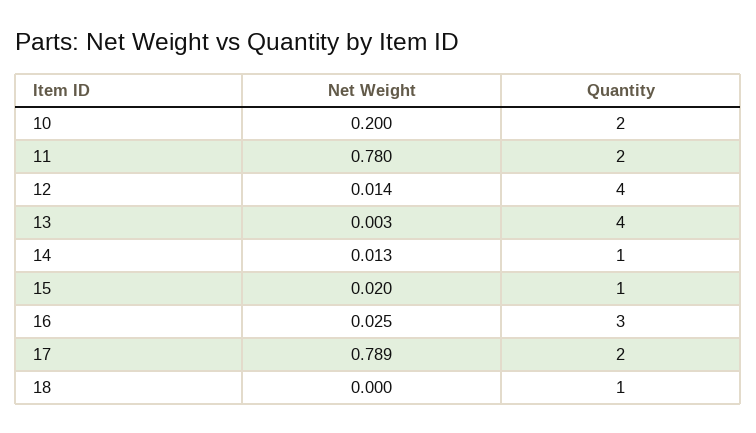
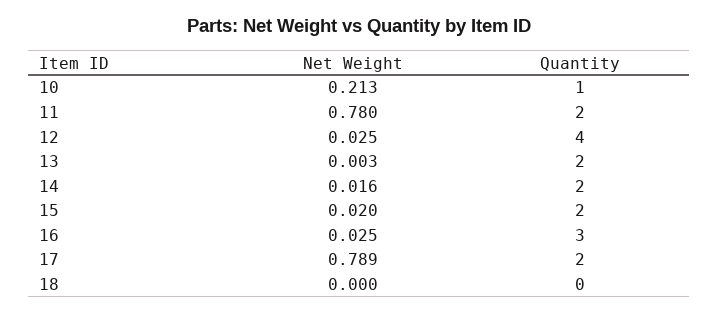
Net Weight, 10: 0.2 -> 0.213
Quantity, 10: 2 -> 1
Net Weight, 12: 0.014 -> 0.025
Quantity, 13: 4 -> 2
Net Weight, 14: 0.013 -> 0.016
Quantity, 14: 1 -> 2
Quantity, 15: 1 -> 2
Quantity, 18: 1 -> 0

